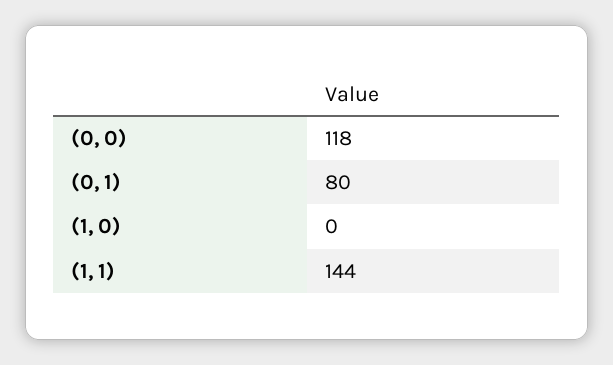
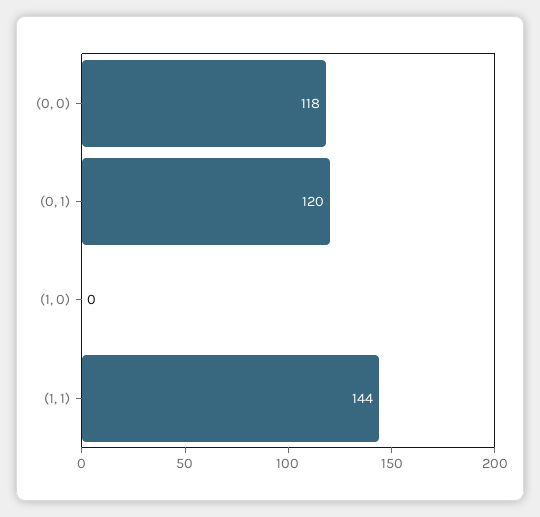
(0, 1): 80 -> 120

